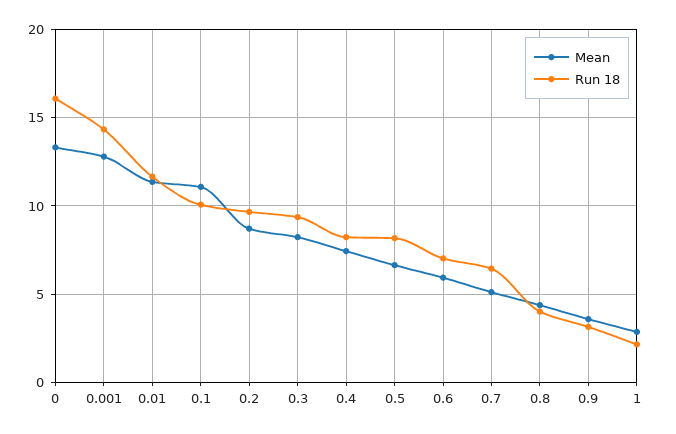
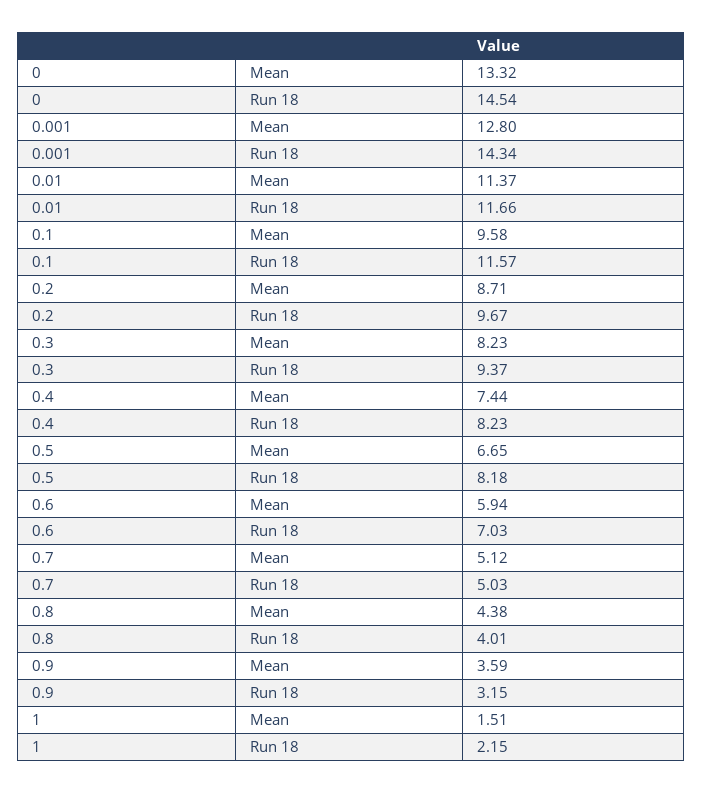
Run 18, 0: 16 -> 14.54
Mean, 0.1: 11 -> 9.58
Run 18, 0.1: 10 -> 11.57
Run 18, 0.7: 6.5 -> 5.03
Mean, 1: 3 -> 1.51

